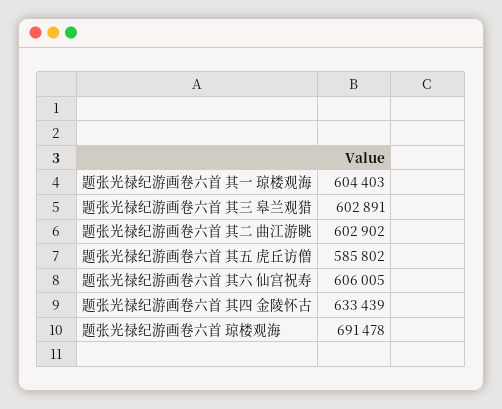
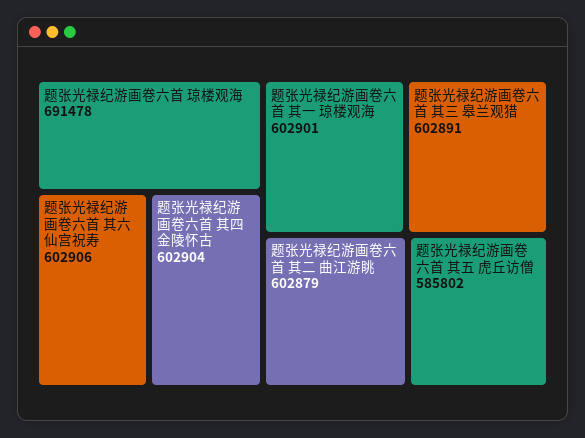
题张光禄纪游画卷六首 其一 琼楼观海: 604403 -> 602901
题张光禄纪游画卷六首 其二 曲江游眺: 602902 -> 602879
题张光禄纪游画卷六首 其六 仙宫祝寿: 606005 -> 602906
题张光禄纪游画卷六首 其四 金陵怀古: 633439 -> 602904

